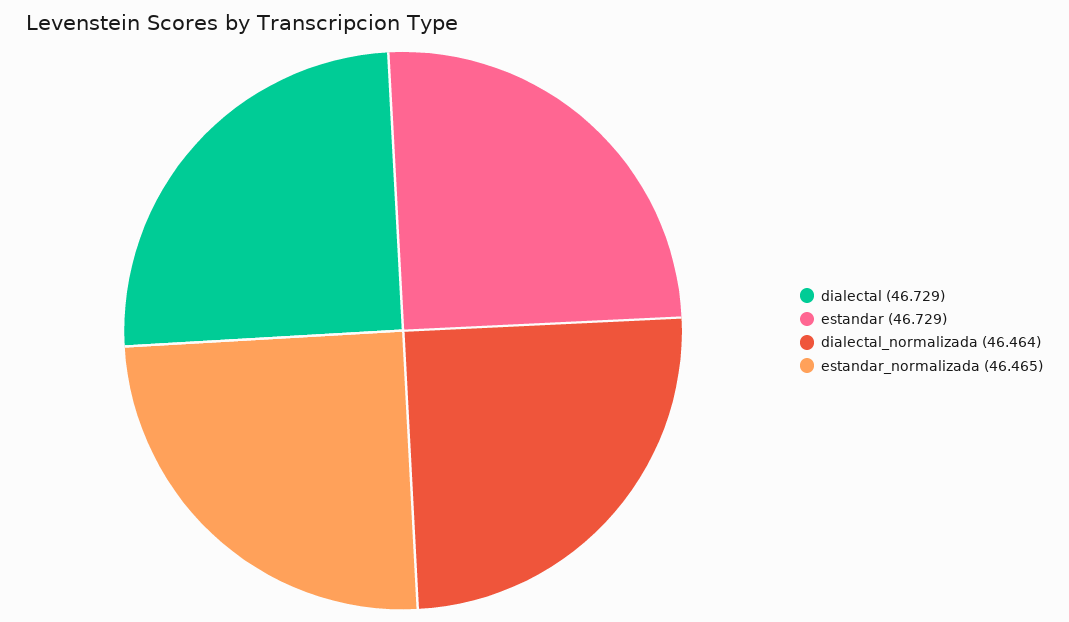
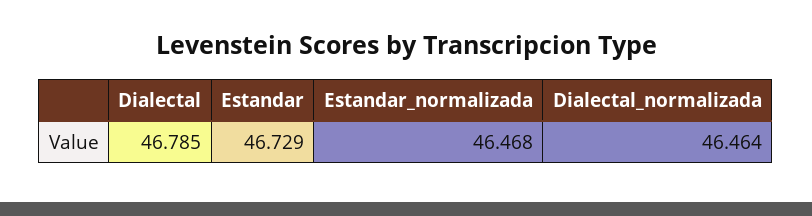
dialectal: 46.729 -> 46.785
estandar_normalizada: 46.465 -> 46.468

